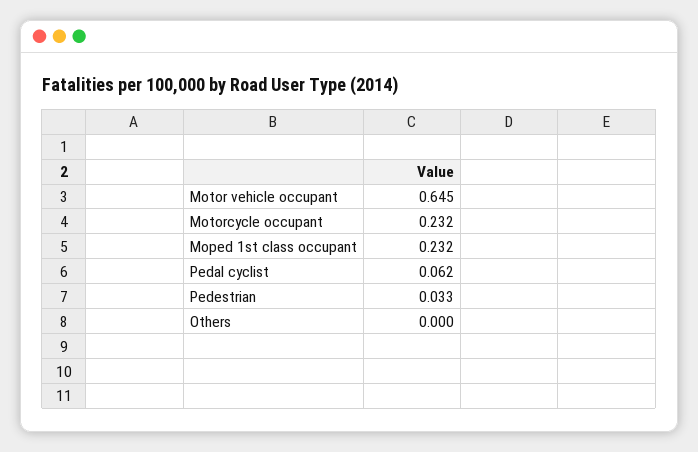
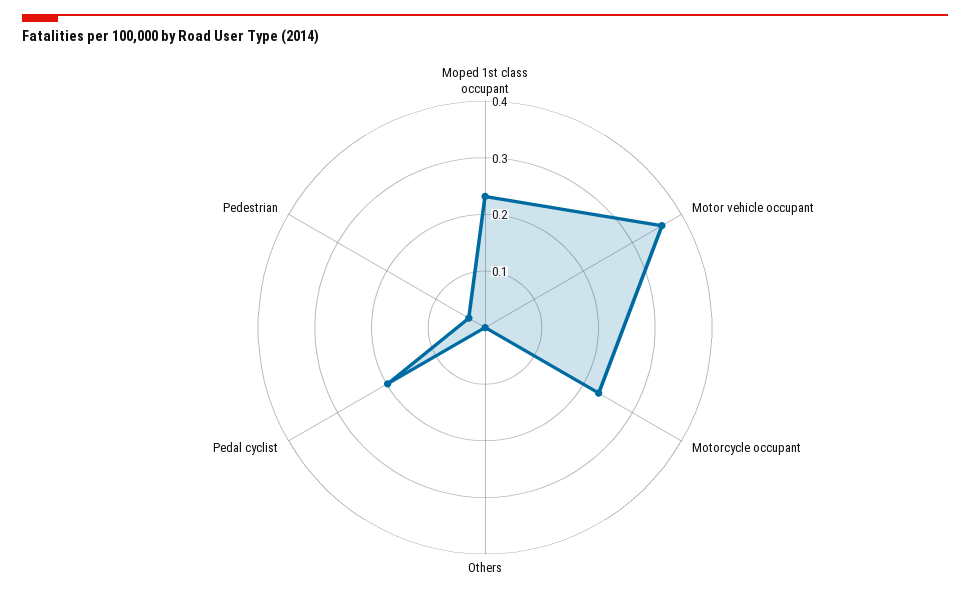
Motor vehicle occupant: 0.645 -> 0.36
Pedal cyclist: 0.062 -> 0.2

